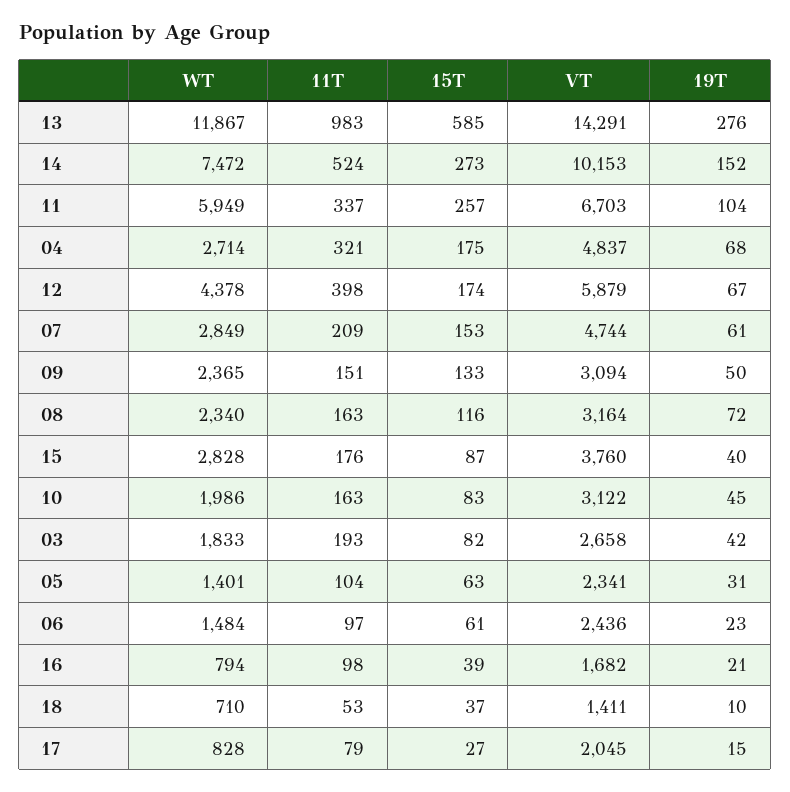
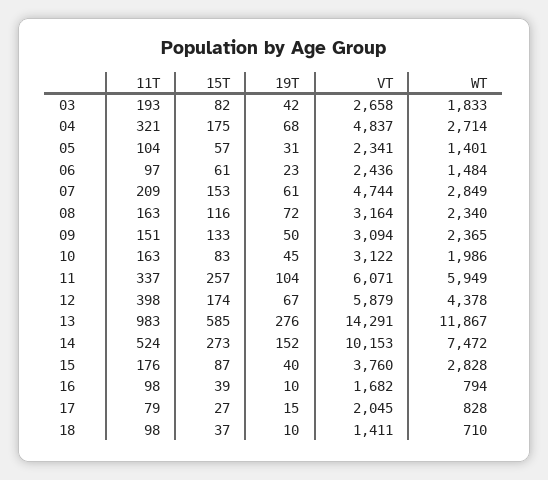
VT, 11: 6703 -> 6071
15T, 05: 63 -> 57
19T, 16: 21 -> 10
11T, 18: 53 -> 98

